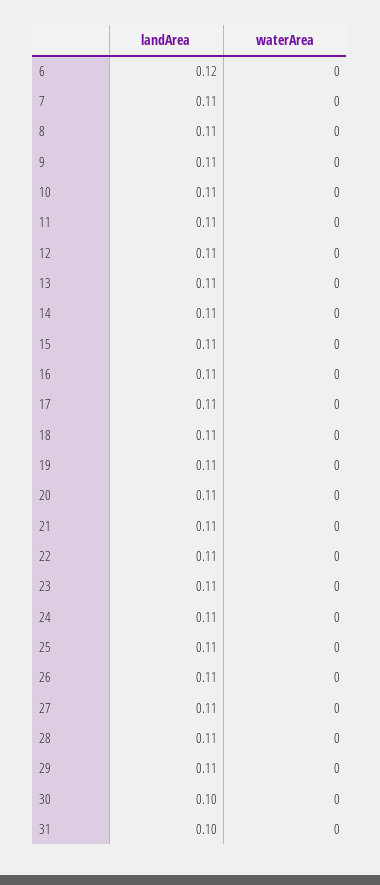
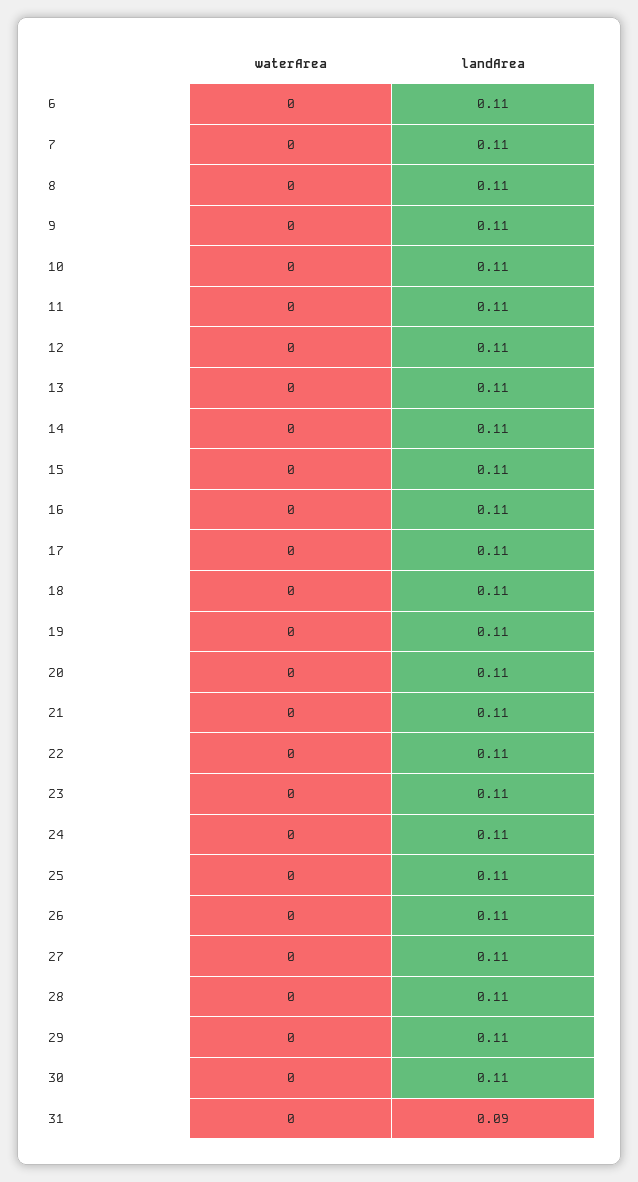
landArea, 6: 0.12 -> 0.11
landArea, 30: 0.1 -> 0.11
landArea, 31: 0.1 -> 0.09

